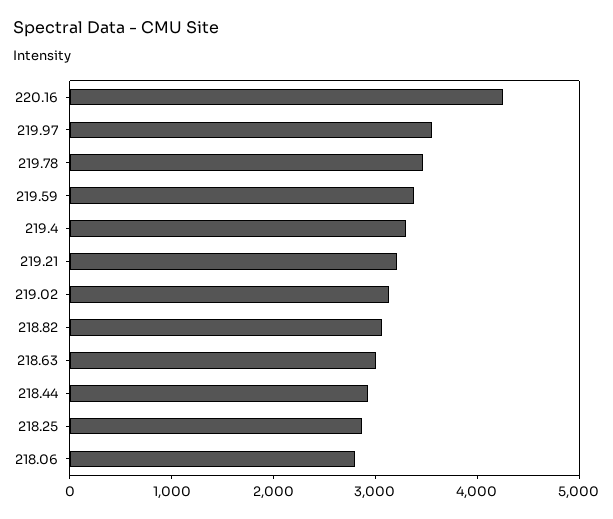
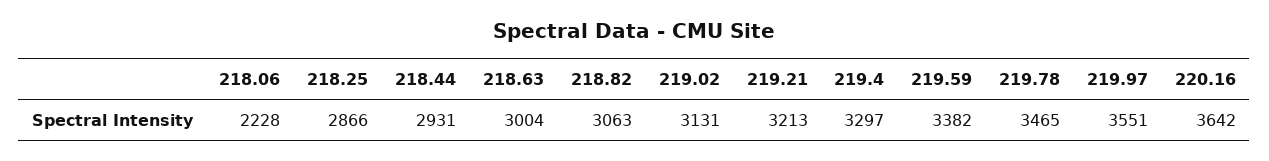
220.16: 4200 -> 3642
218.06: 2800 -> 2228

